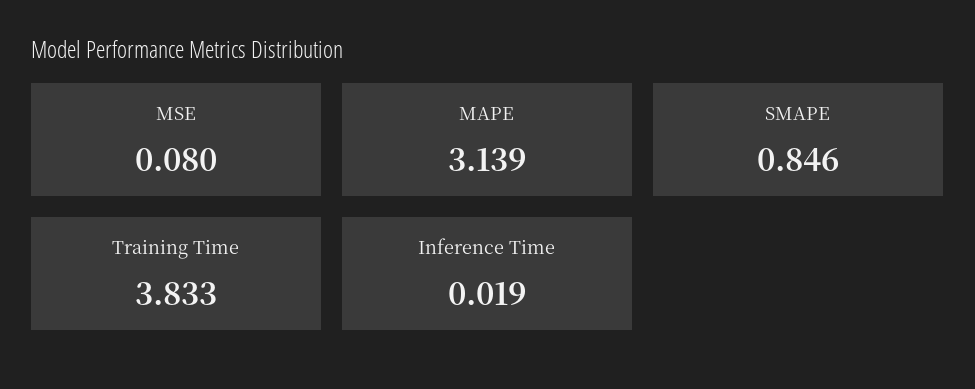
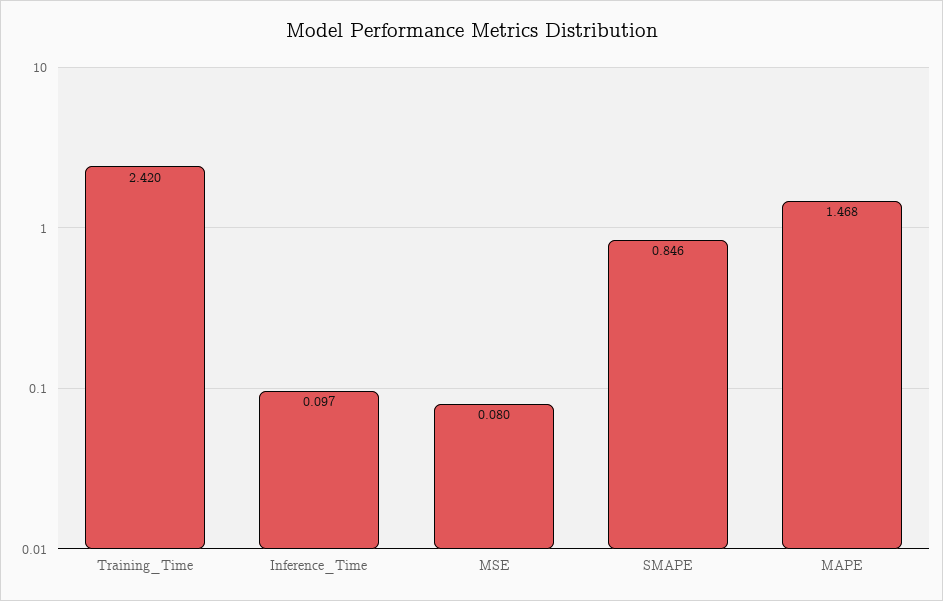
MAPE: 3.139 -> 1.468
Training Time: 3.833 -> 2.42
Inference Time: 0.019 -> 0.097

